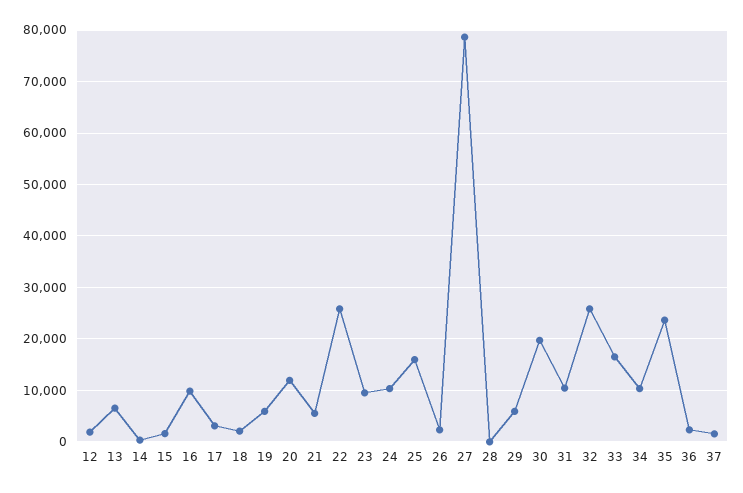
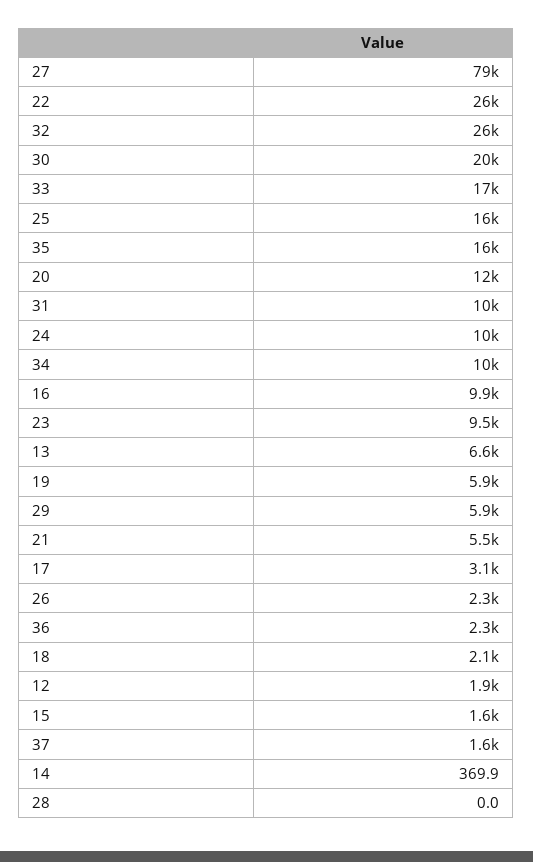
35: 24000 -> 16000

